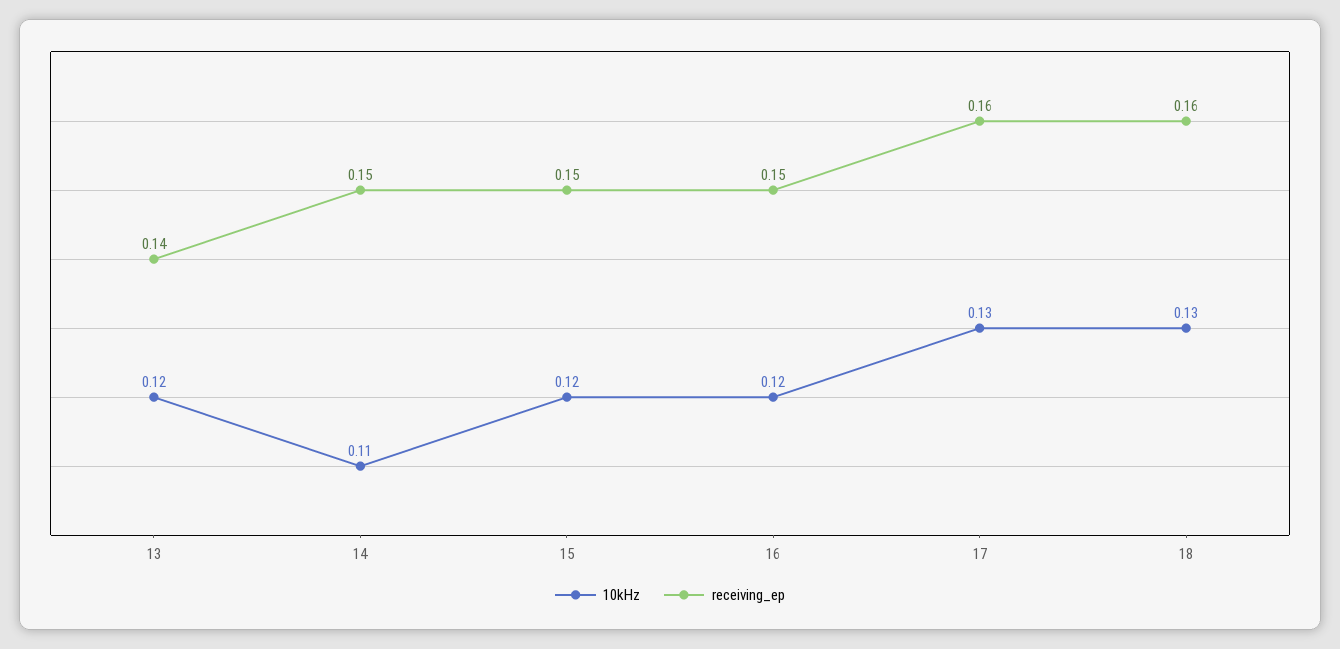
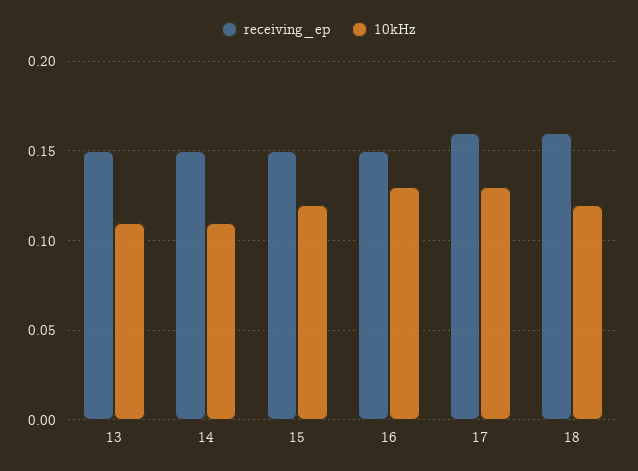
10kHz, 13: 0.12 -> 0.11
receiving_ep, 13: 0.14 -> 0.15
10kHz, 16: 0.12 -> 0.13
10kHz, 18: 0.13 -> 0.12

